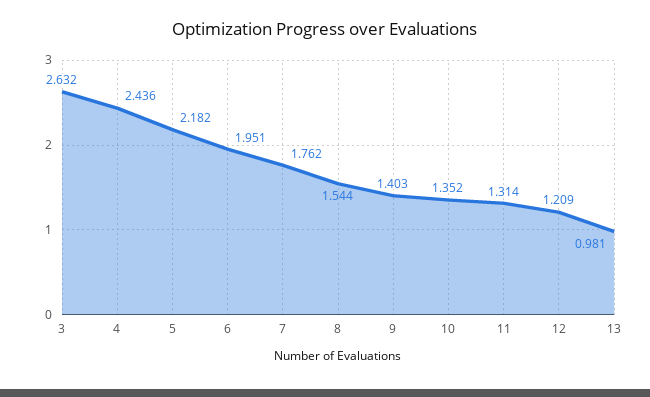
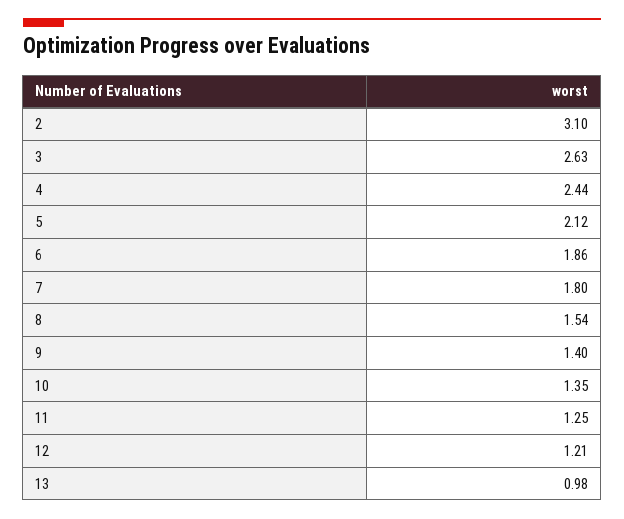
5: 2.182 -> 2.12
6: 1.951 -> 1.86
7: 1.762 -> 1.8
11: 1.314 -> 1.25
2: none -> 3.1

